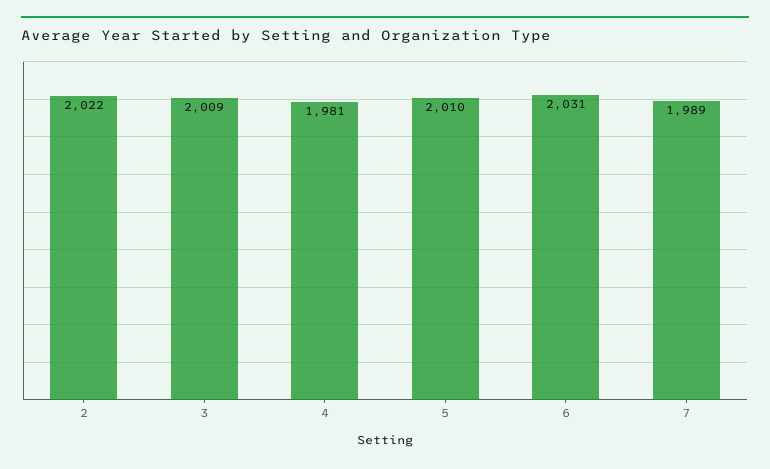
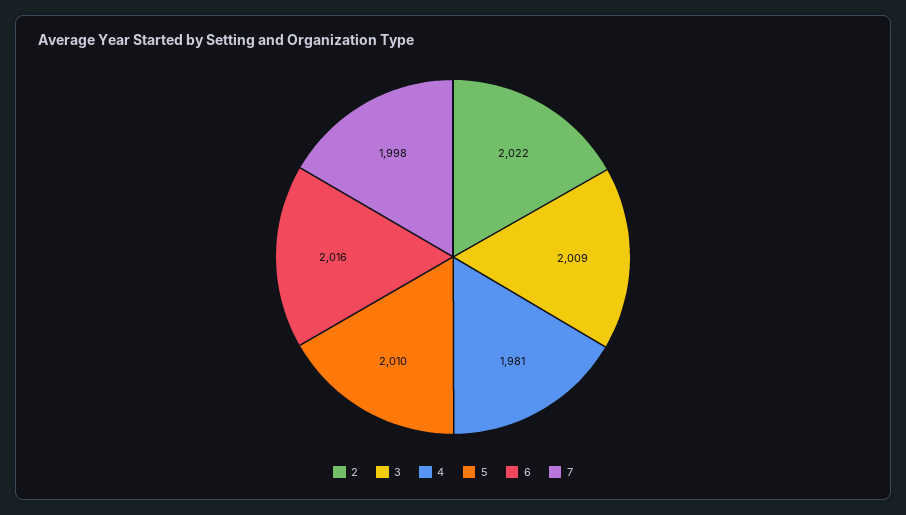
6: 2031 -> 2016
7: 1989 -> 1998

